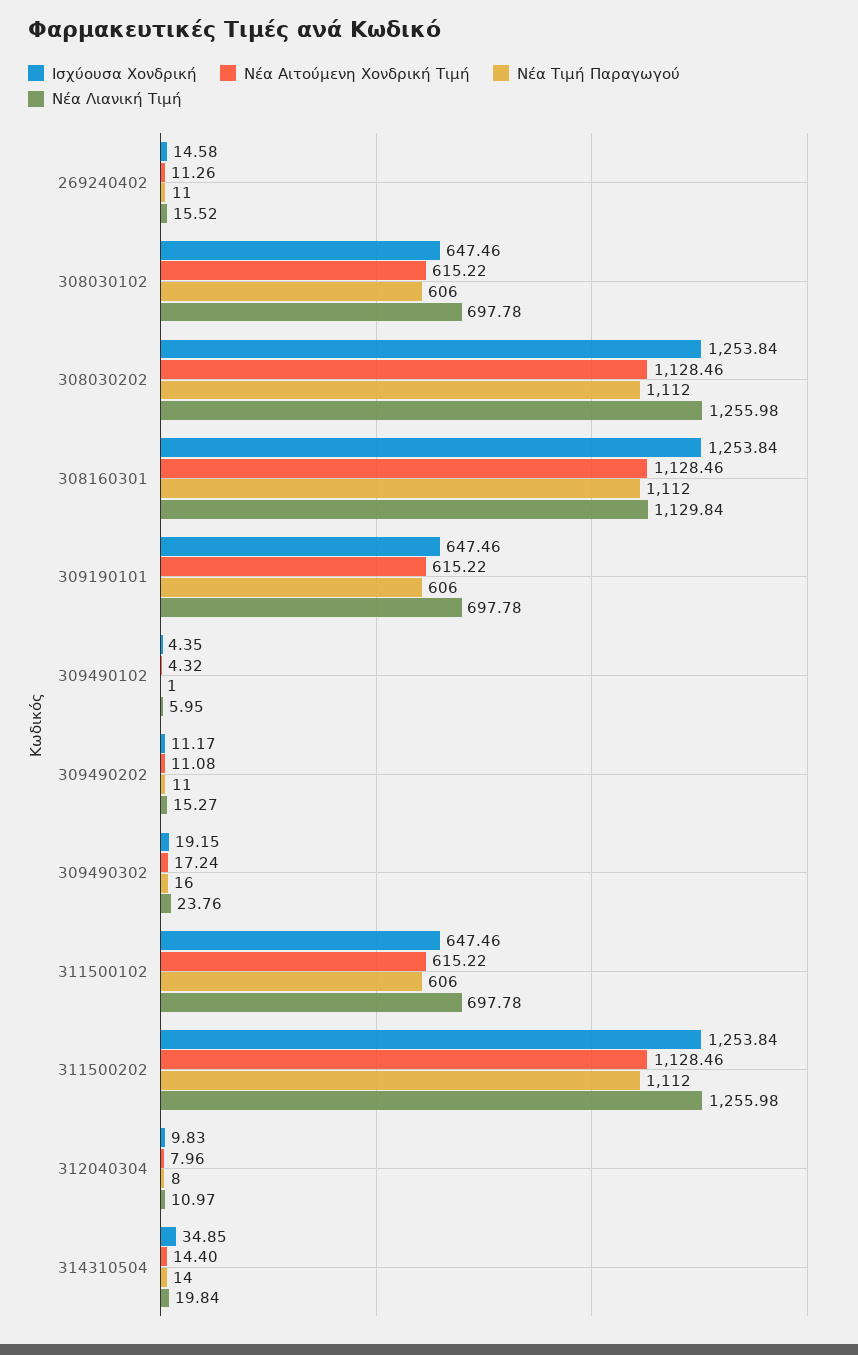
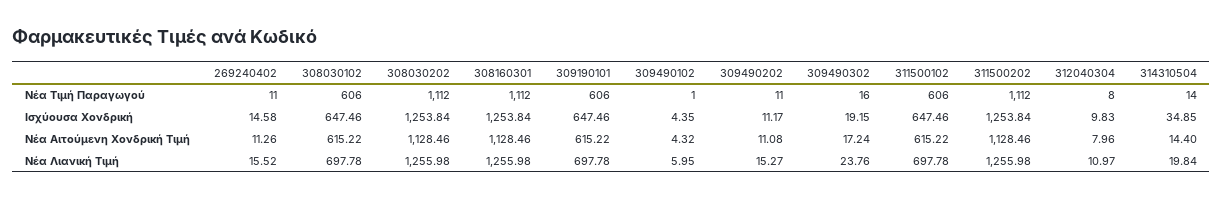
Νέα Λιανική Τιμή, 308160301: 1129.84 -> 1255.98

